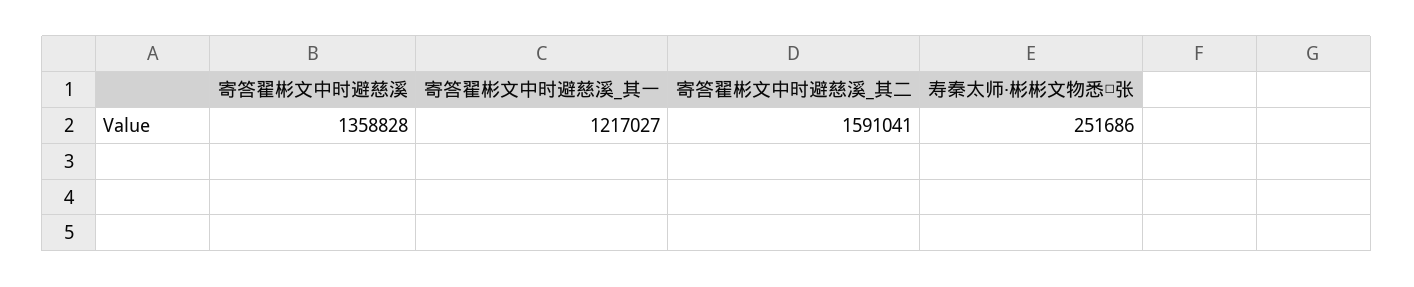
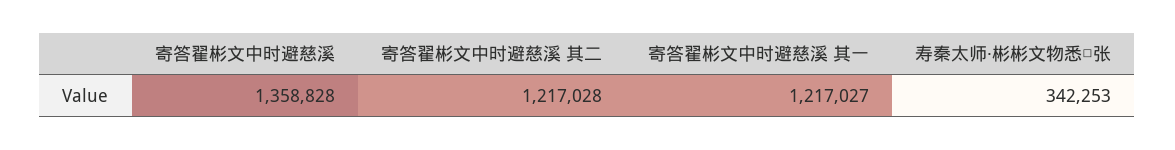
寄答翟彬文中时避慈溪_其二: 1591041 -> 1217028
寿秦太师·彬彬文物悉□张: 251686 -> 342253

